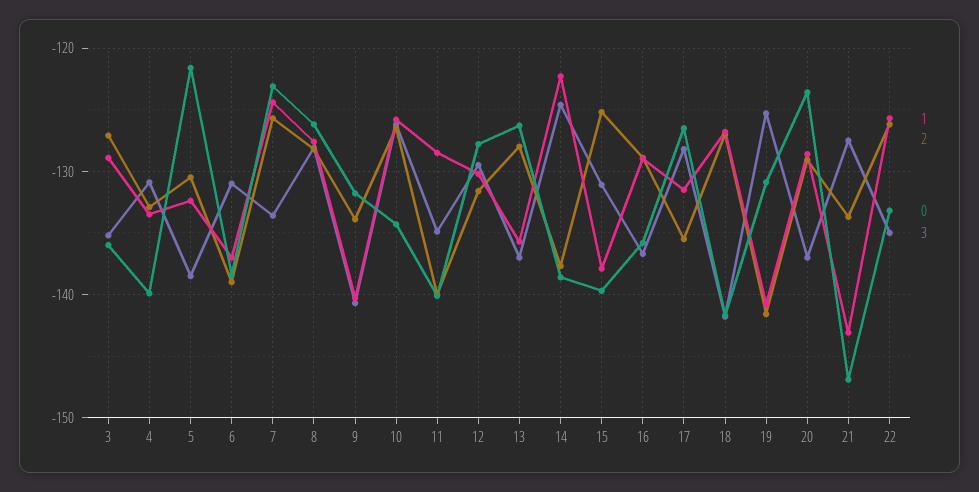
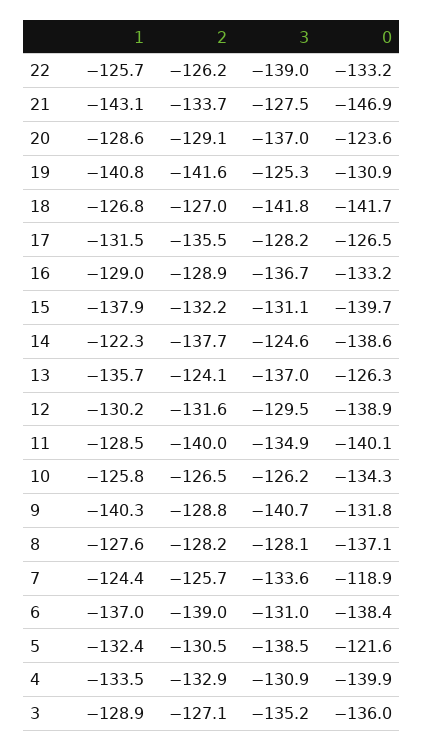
0, 7: -123 -> -118.9
0, 8: -126 -> -137.1
2, 9: -134 -> -128.8
0, 12: -128 -> -138.9
2, 13: -128 -> -124.1
2, 15: -125 -> -132.2
0, 16: -136 -> -133.2
3, 22: -135 -> -139

